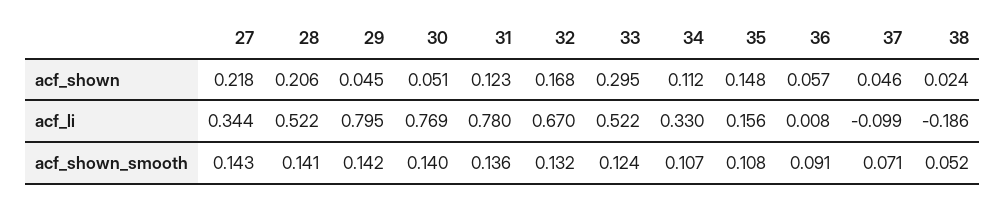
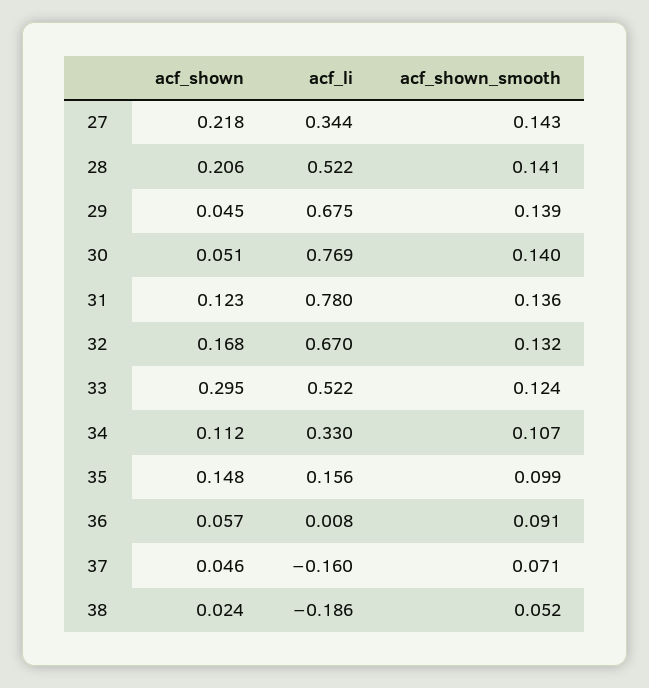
29, acf_li: 0.795 -> 0.675
37, acf_li: -0.099 -> -0.16
29, acf_shown_smooth: 0.142 -> 0.139
35, acf_shown_smooth: 0.108 -> 0.099

